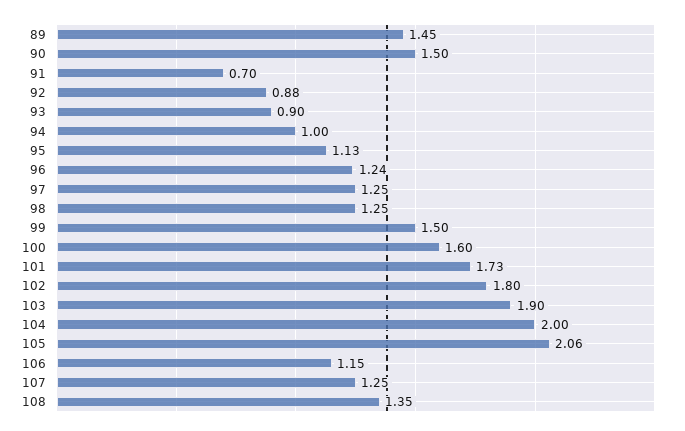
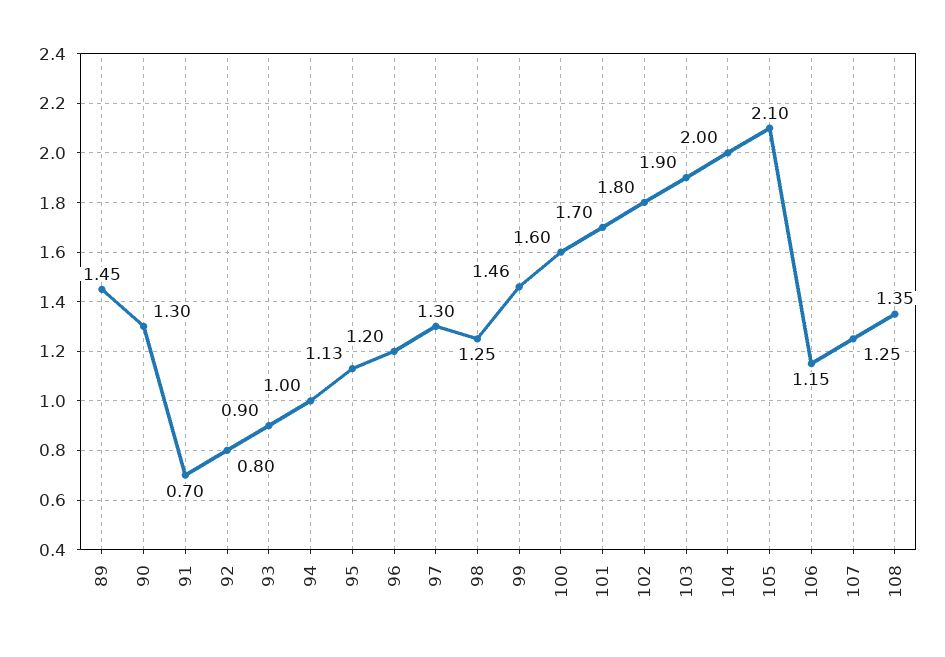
90: 1.5 -> 1.3
92: 0.88 -> 0.8
96: 1.24 -> 1.2
97: 1.25 -> 1.3
99: 1.5 -> 1.46
101: 1.73 -> 1.7
105: 2.06 -> 2.1

